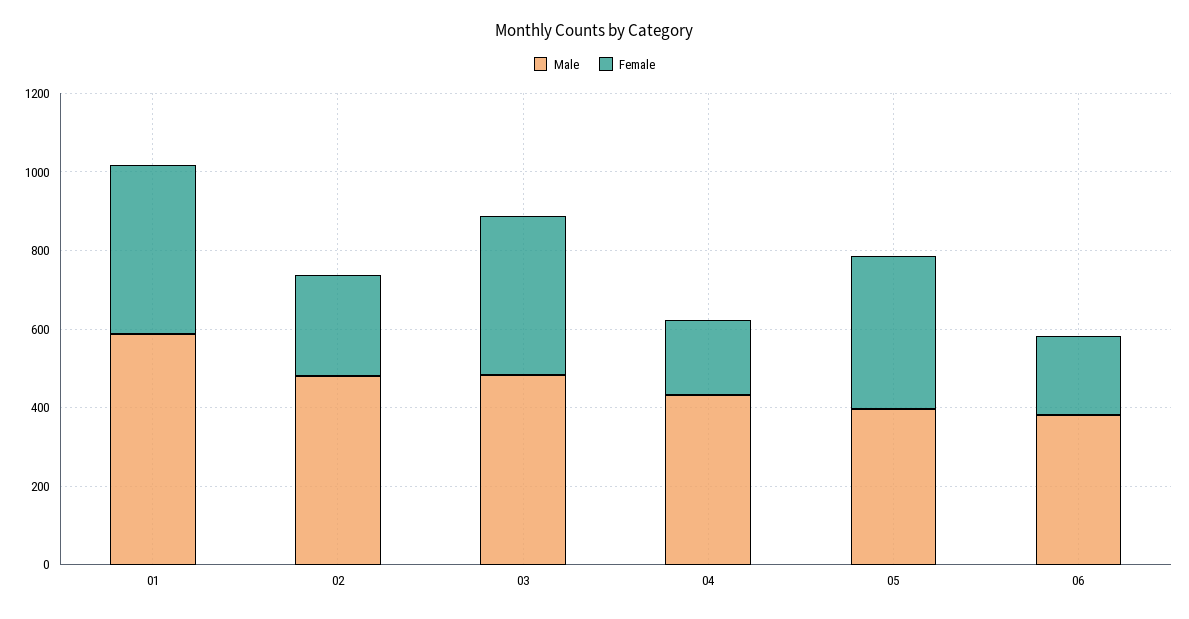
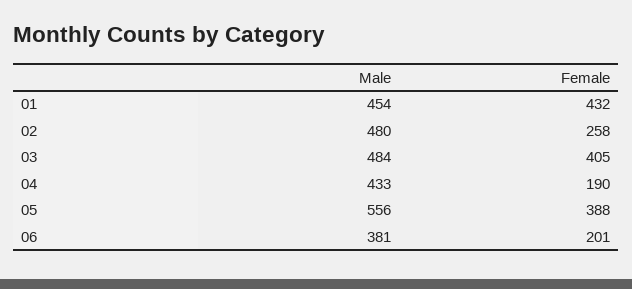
Male, 01: 600 -> 454
Male, 05: 400 -> 556

